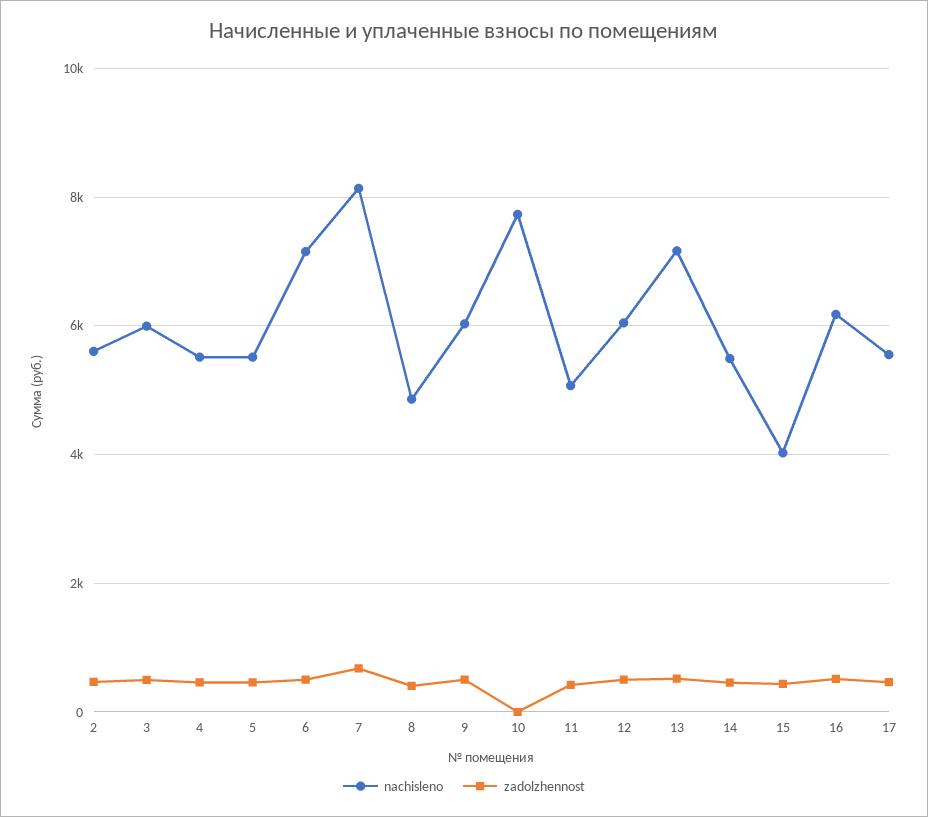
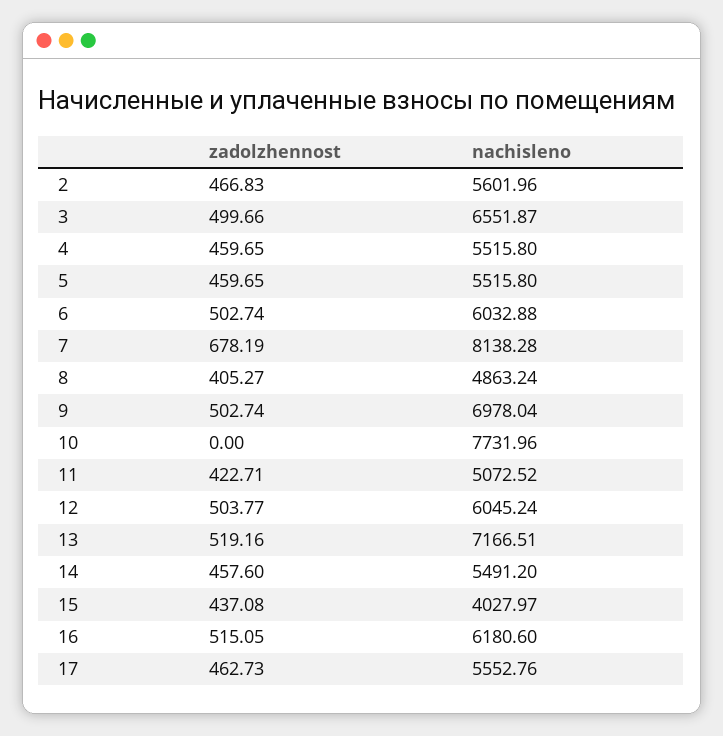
nachisleno, 3: 6000 -> 6551.87
nachisleno, 6: 7200 -> 6032.88
nachisleno, 9: 6000 -> 6978.04

